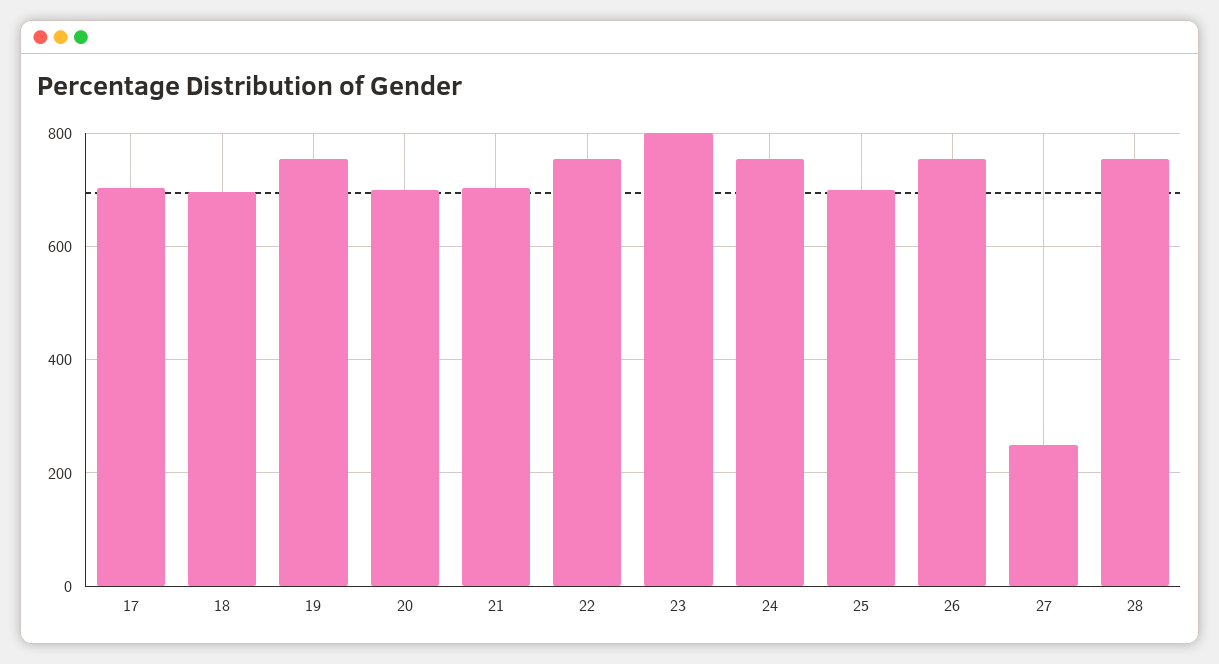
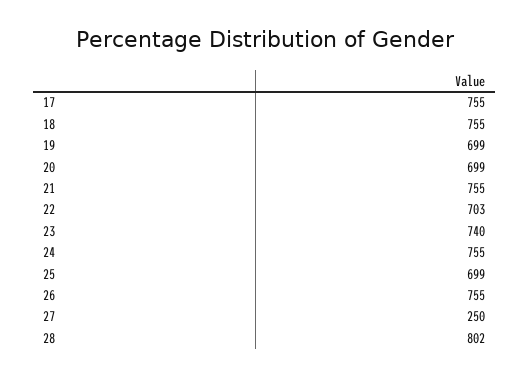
17: 700 -> 755
18: 700 -> 755
19: 760 -> 699
21: 700 -> 755
22: 760 -> 703
23: 800 -> 740
28: 760 -> 802

